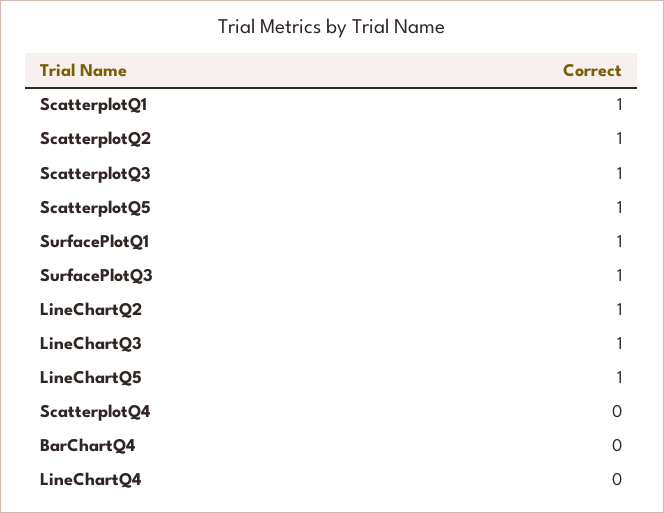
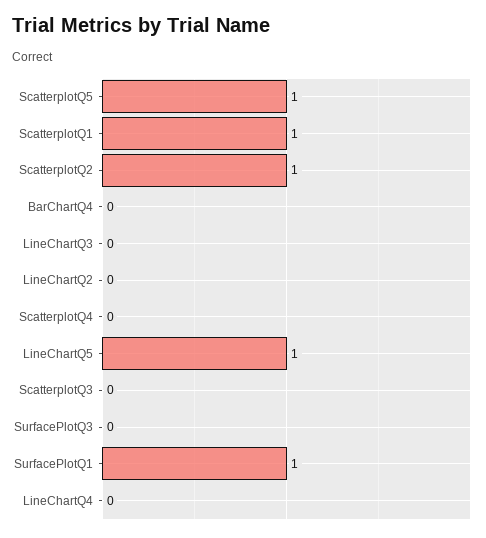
ScatterplotQ3: 1 -> 0
SurfacePlotQ3: 1 -> 0
LineChartQ2: 1 -> 0
LineChartQ3: 1 -> 0

